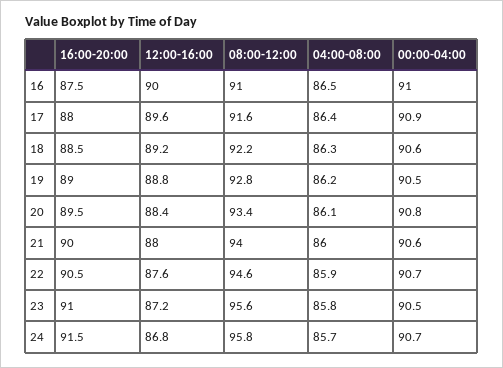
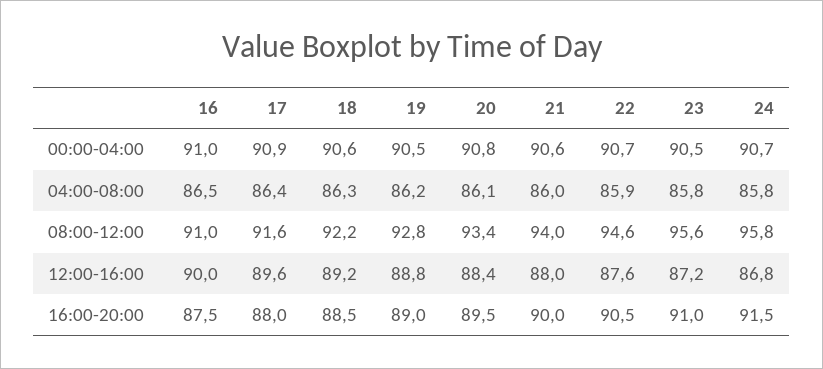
04:00-08:00, 24: 85.7 -> 85.8

